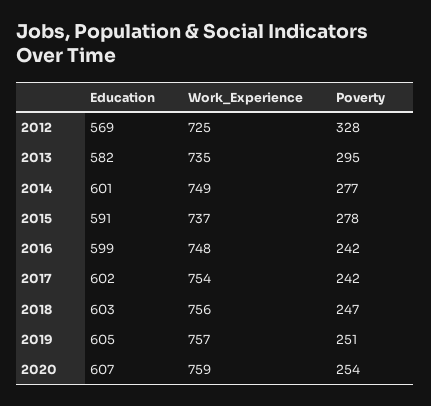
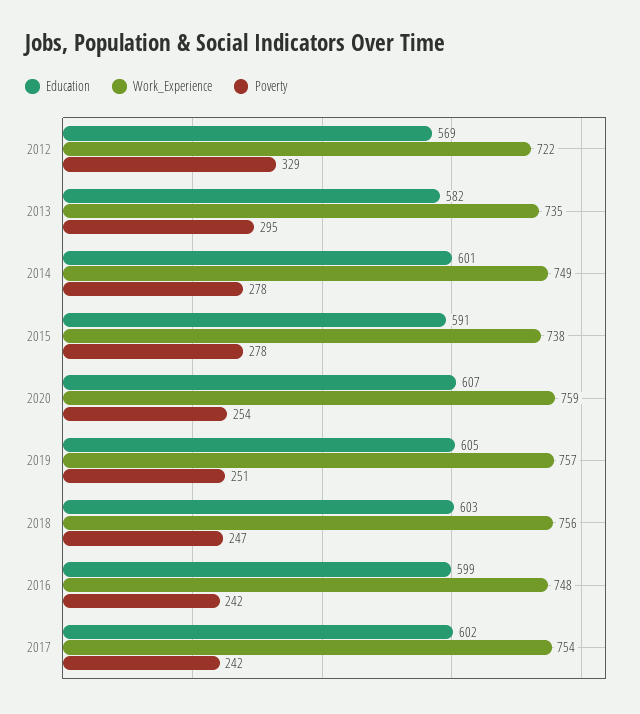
Work_Experience, 2012: 725 -> 722
Poverty, 2012: 328 -> 329
Poverty, 2014: 277 -> 278
Work_Experience, 2015: 737 -> 738

